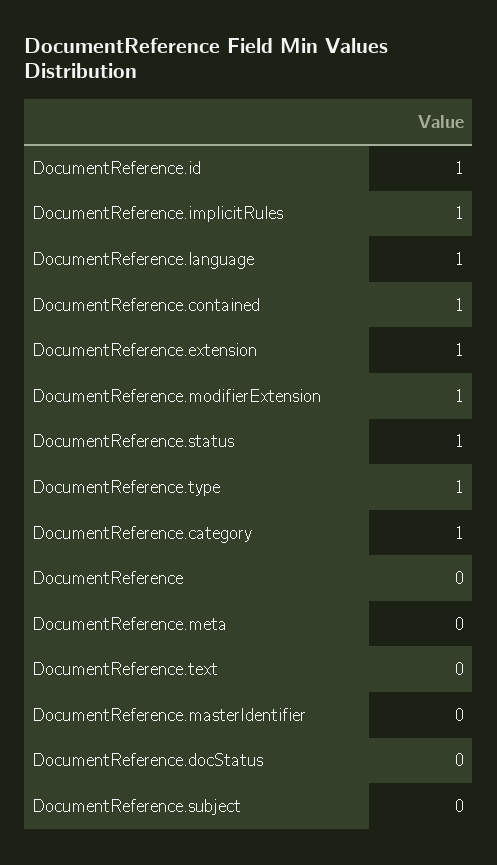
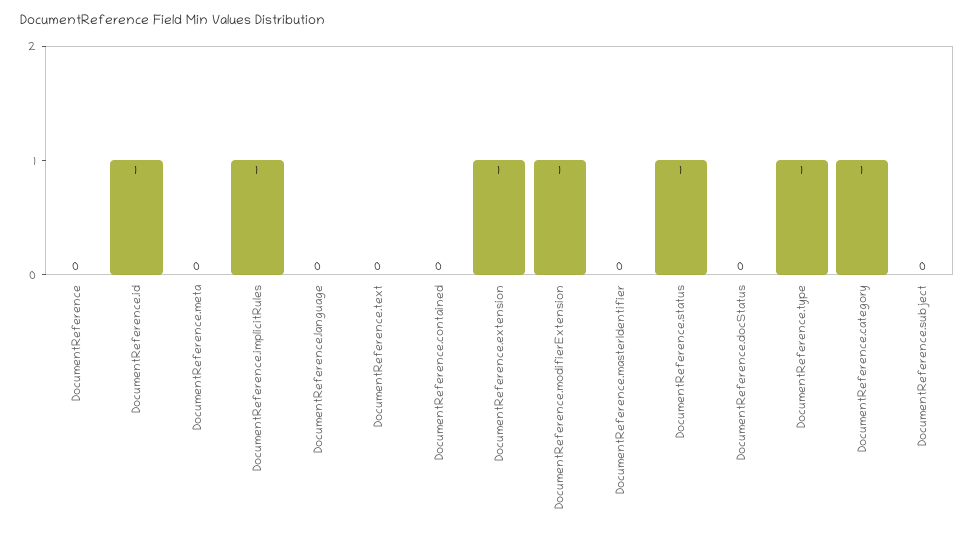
DocumentReference.language: 1 -> 0
DocumentReference.contained: 1 -> 0

